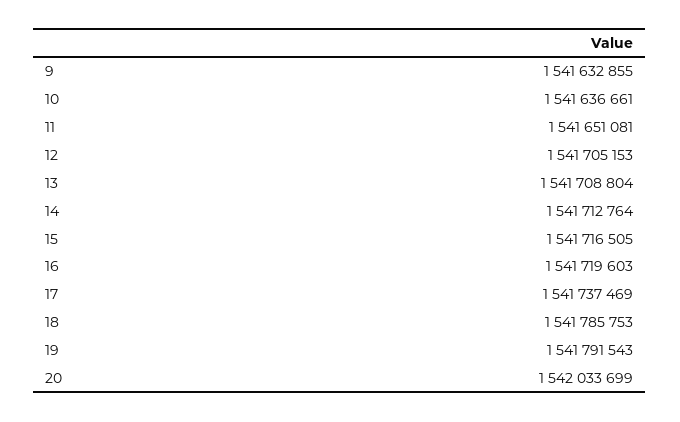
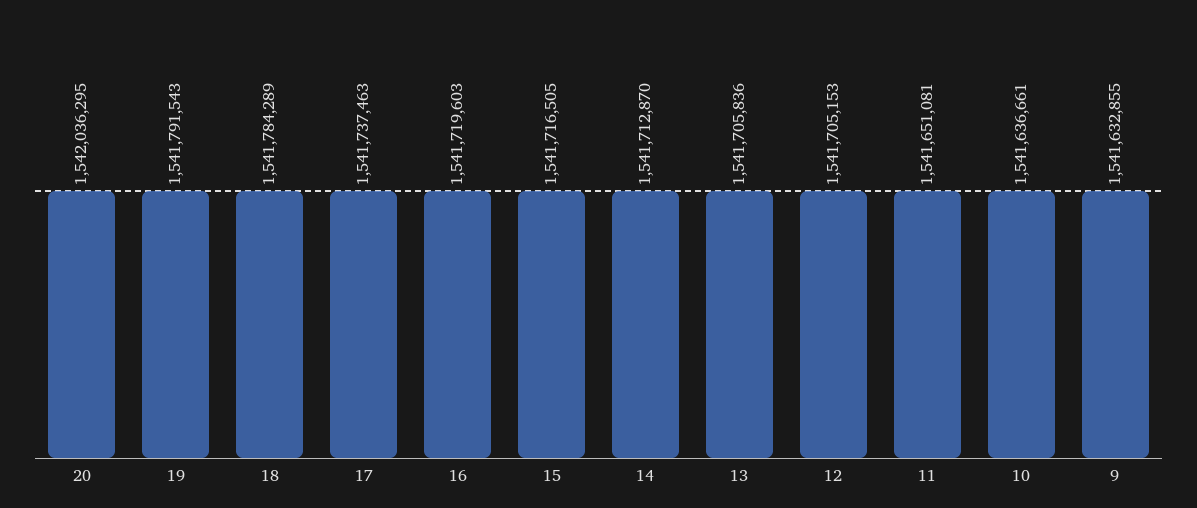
13: 1541708804 -> 1541705836
14: 1541712764 -> 1541712870
17: 1541737469 -> 1541737463
18: 1541785753 -> 1541784289
20: 1542033699 -> 1542036295

